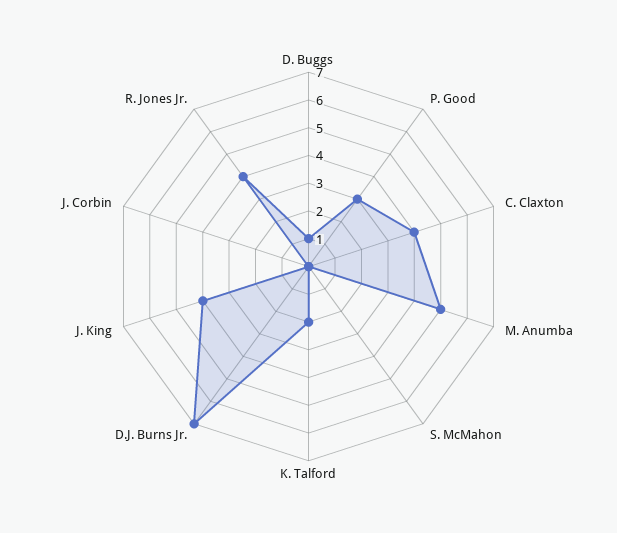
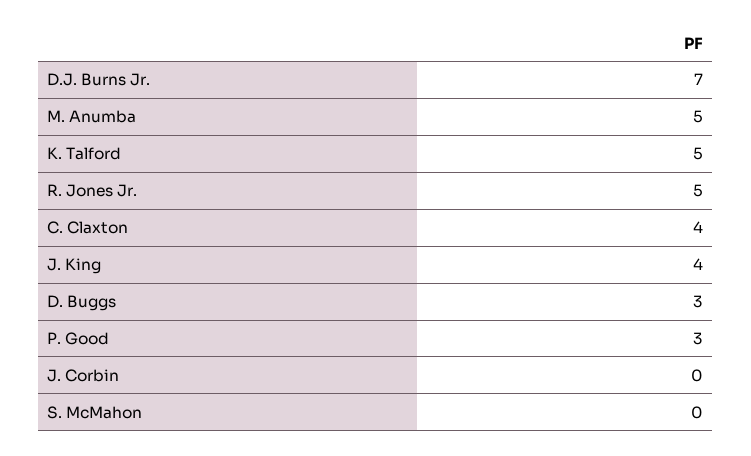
D. Buggs: 1 -> 3
K. Talford: 2 -> 5
R. Jones Jr.: 4 -> 5

